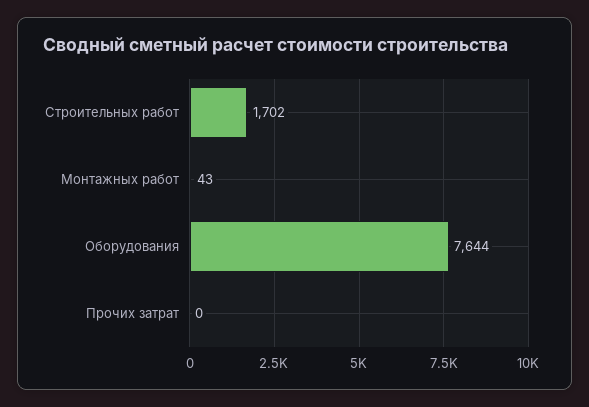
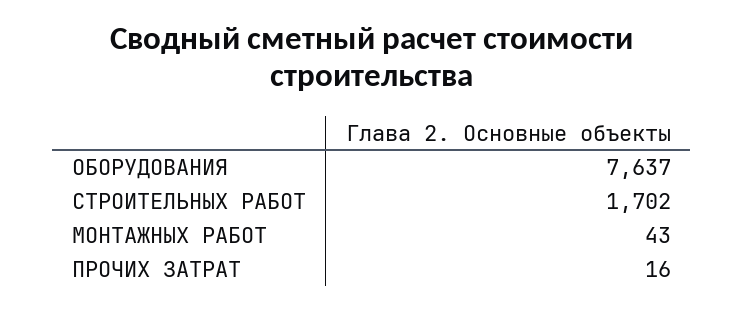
Оборудования: 7644 -> 7637
Прочих затрат: 0 -> 16

